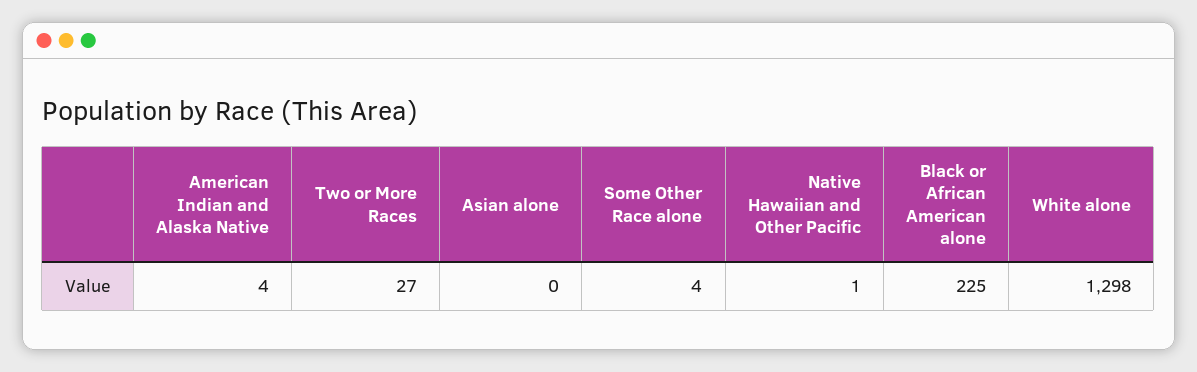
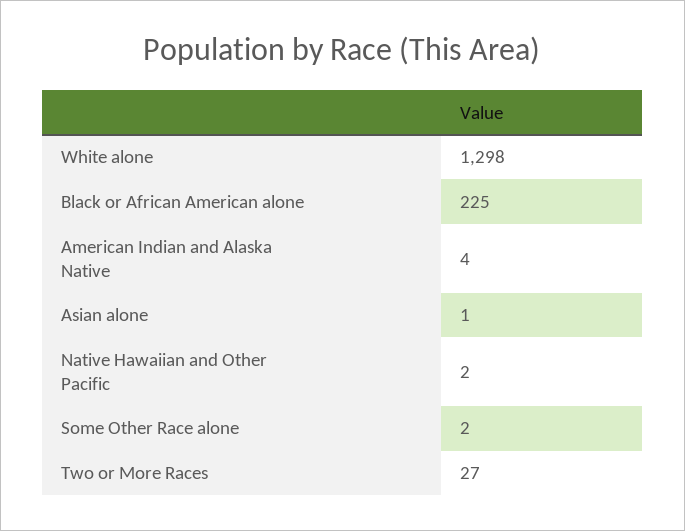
Asian alone: 0 -> 1
Some Other Race alone: 4 -> 2
Native Hawaiian and Other Pacific: 1 -> 2

